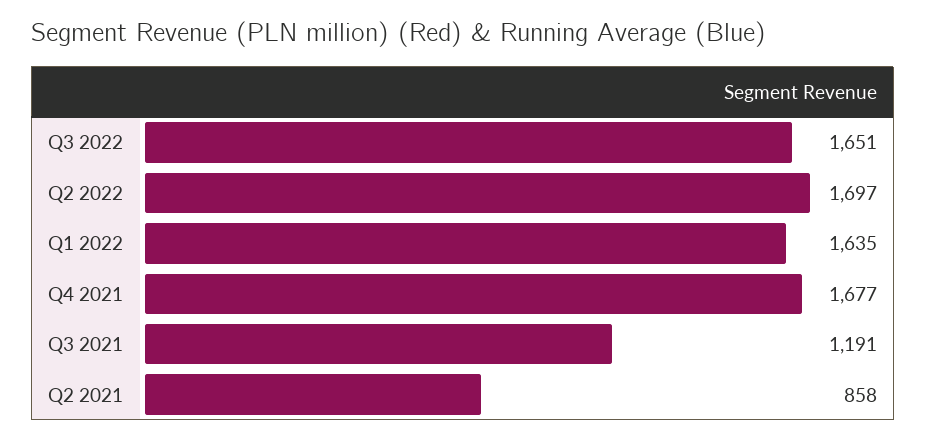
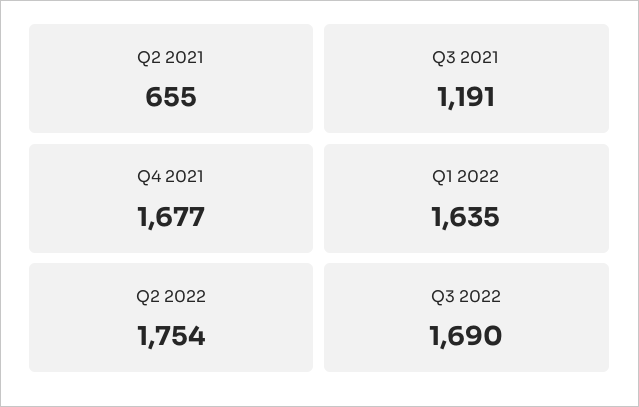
Q3 2022: 1651 -> 1690
Q2 2022: 1697 -> 1754
Q2 2021: 858 -> 655

